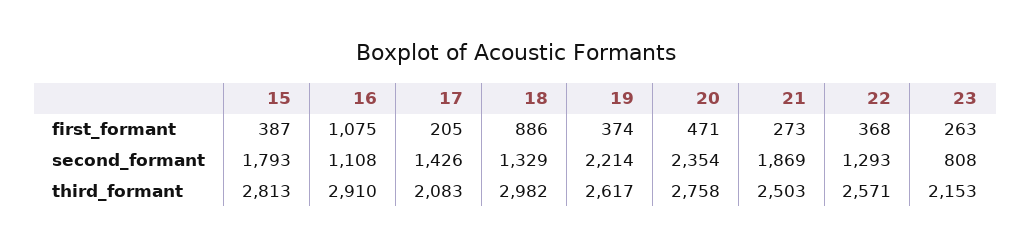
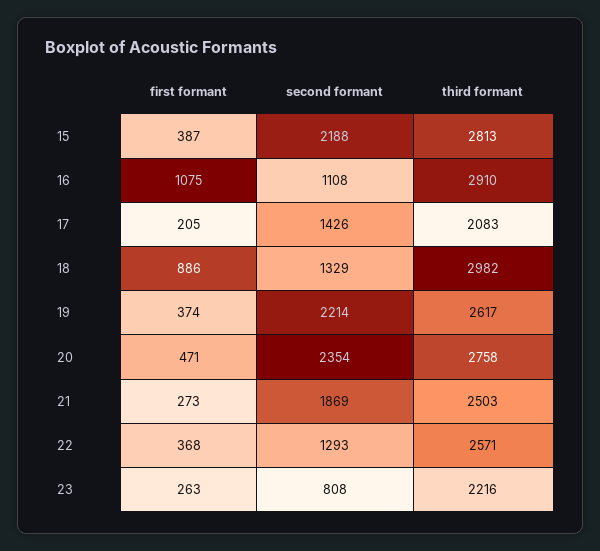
15, second_formant: 1793 -> 2188
23, third_formant: 2153 -> 2216

